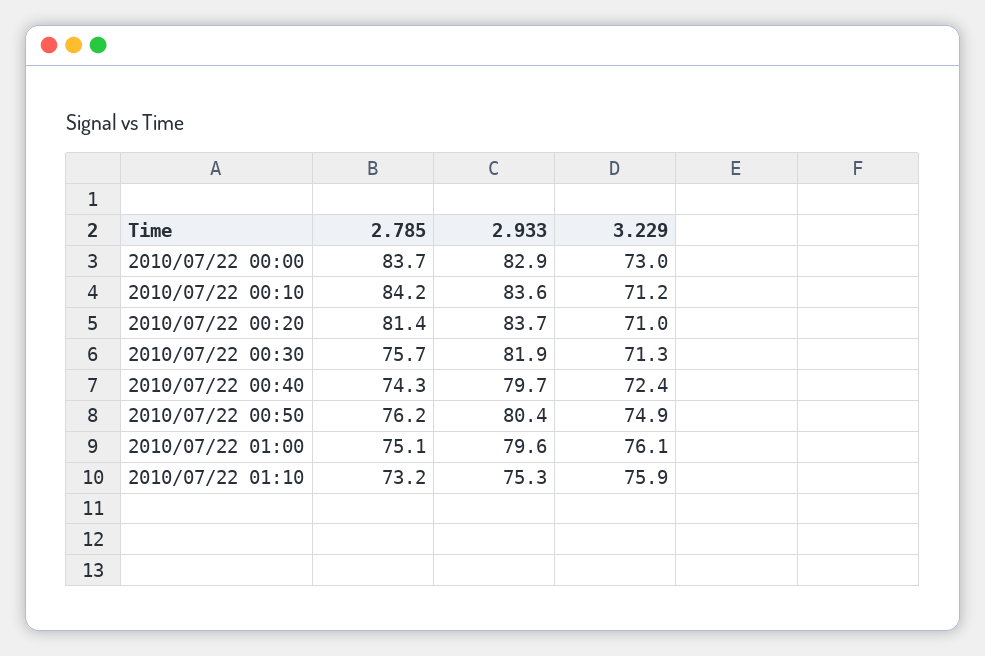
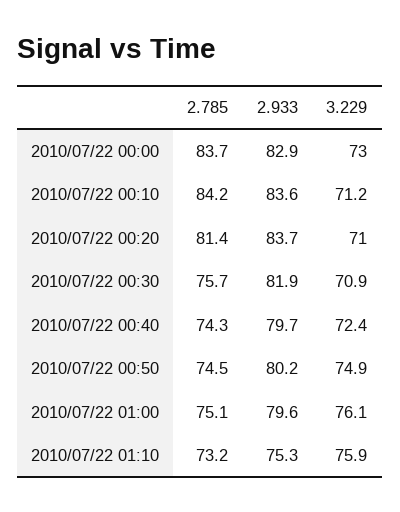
3.229, 2010/07/22 00:30: 71.3 -> 70.9
2.785, 2010/07/22 00:50: 76.2 -> 74.5
2.933, 2010/07/22 00:50: 80.4 -> 80.2

